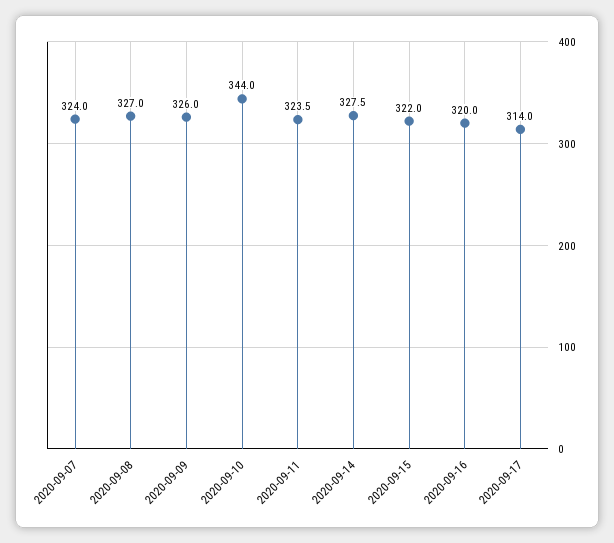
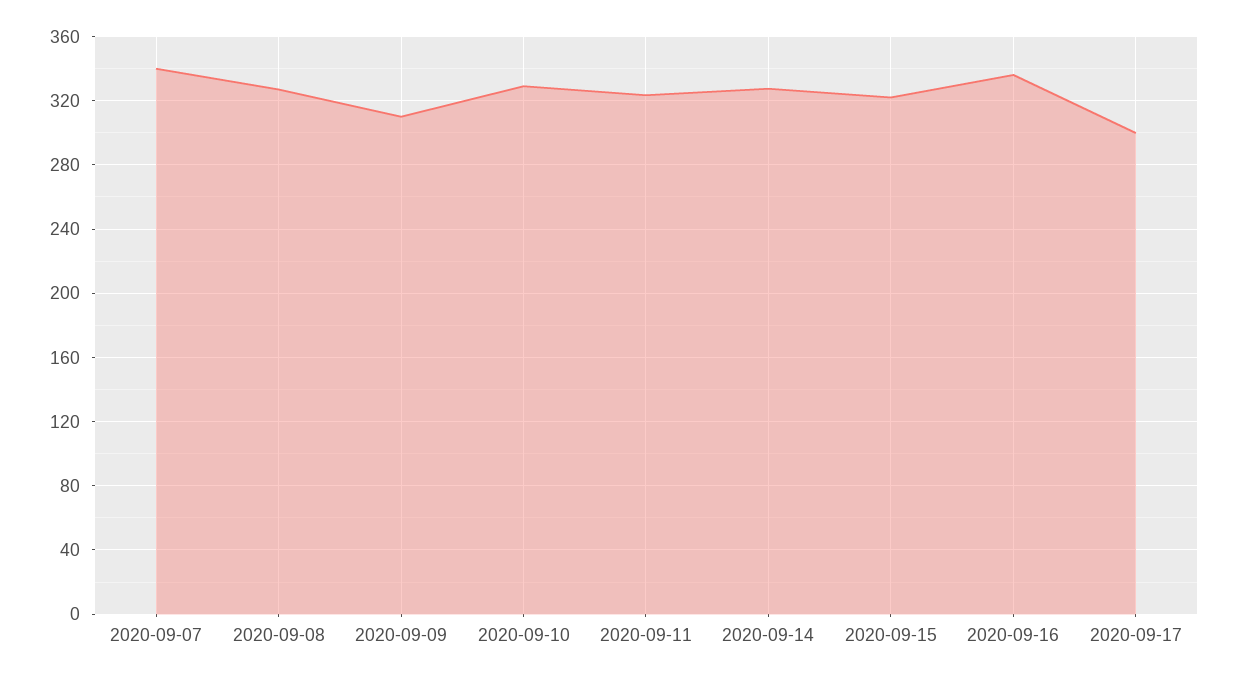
2020-09-07: 324 -> 340
2020-09-09: 326 -> 310
2020-09-10: 344 -> 330
2020-09-16: 320 -> 335
2020-09-17: 314 -> 300

